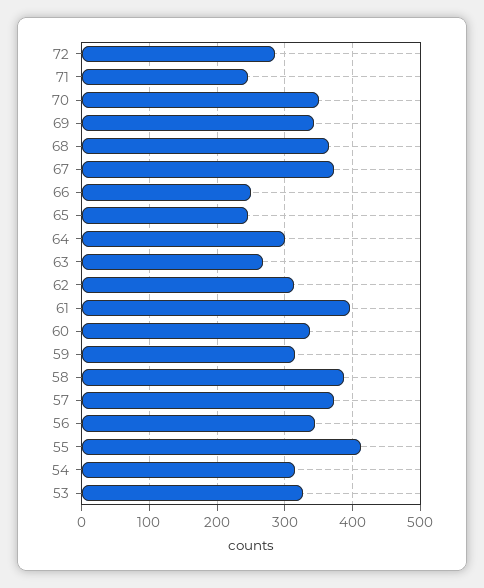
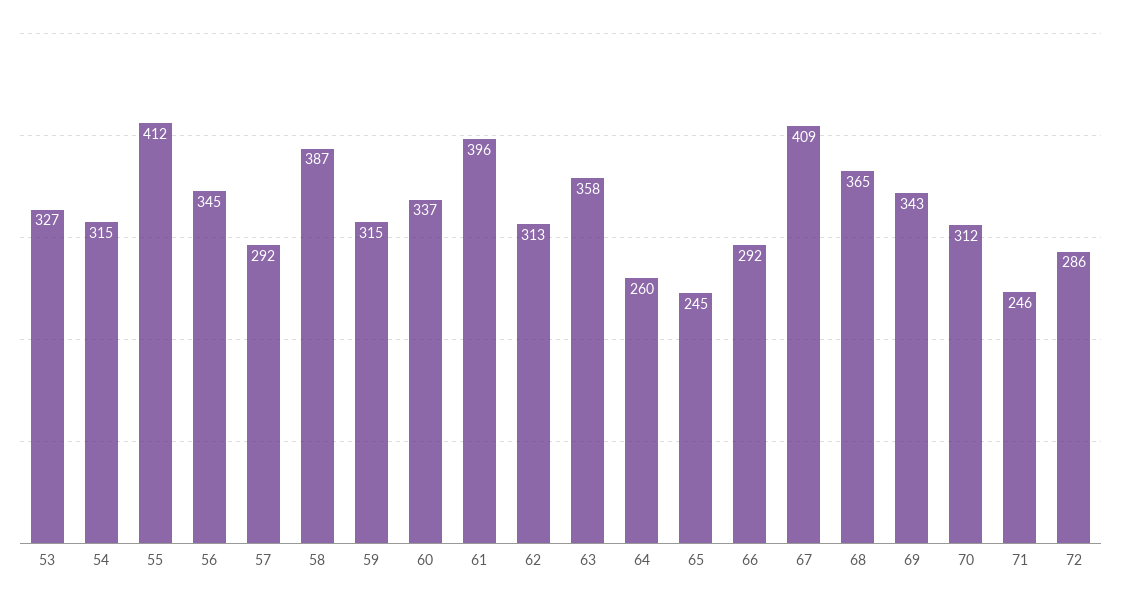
70: 350 -> 312
67: 370 -> 409
66: 250 -> 292
64: 300 -> 260
63: 270 -> 358
57: 370 -> 292

